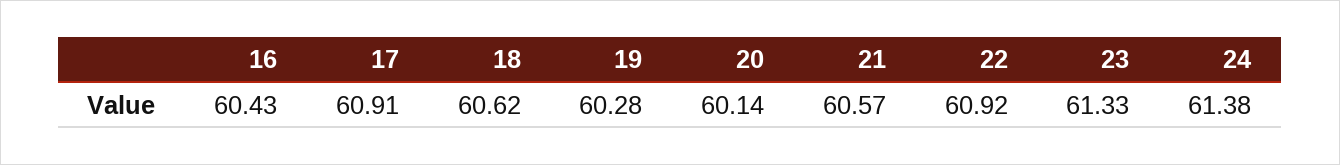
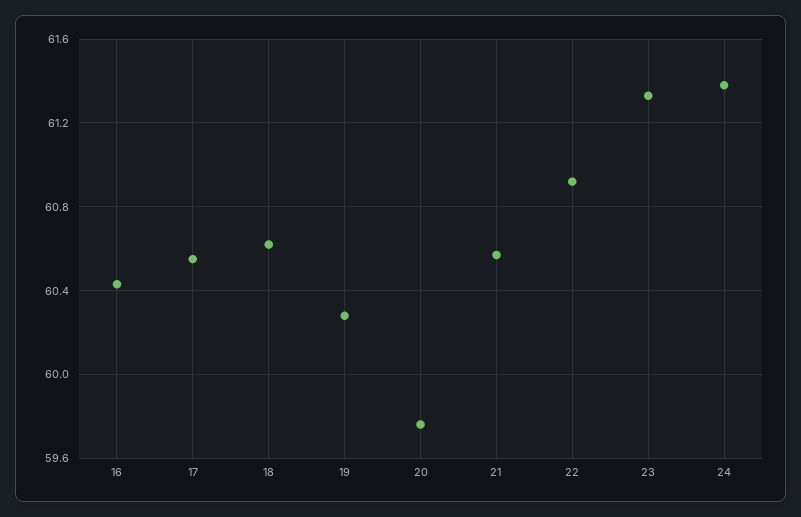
17: 60.91 -> 60.55
20: 60.14 -> 59.75

